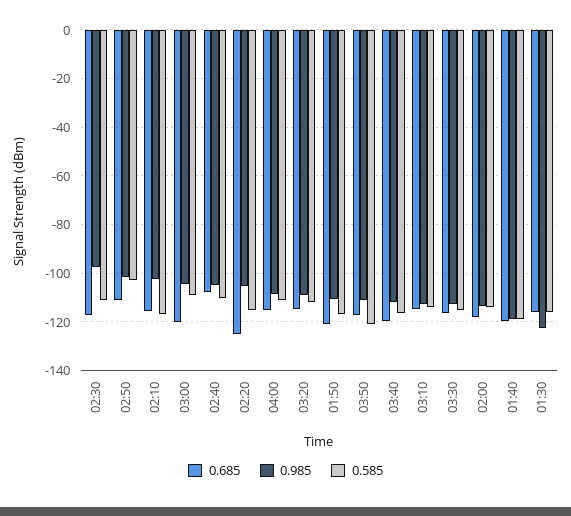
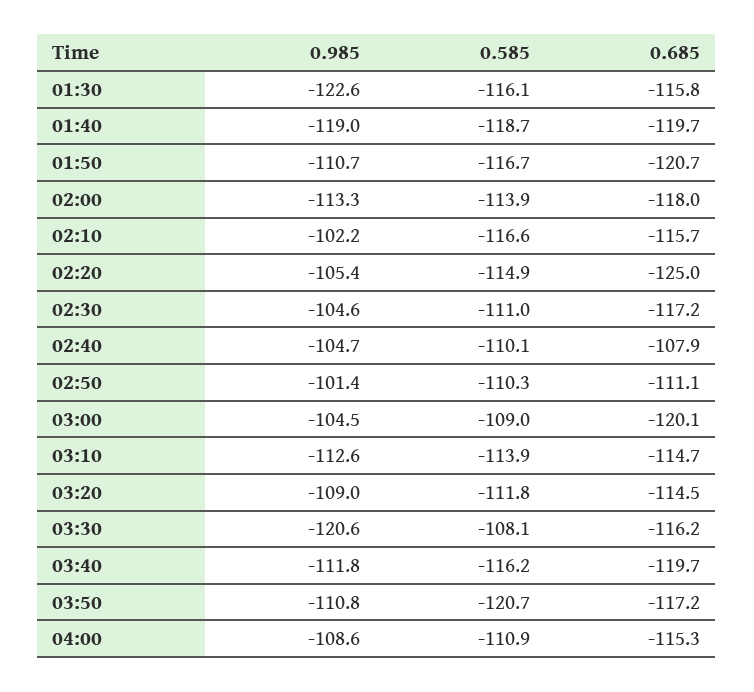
0.985, 02:30: -97.5 -> -104.6
0.585, 02:50: -102.5 -> -110.3
0.985, 03:30: -112.5 -> -120.6
0.585, 03:30: -115 -> -108.1

